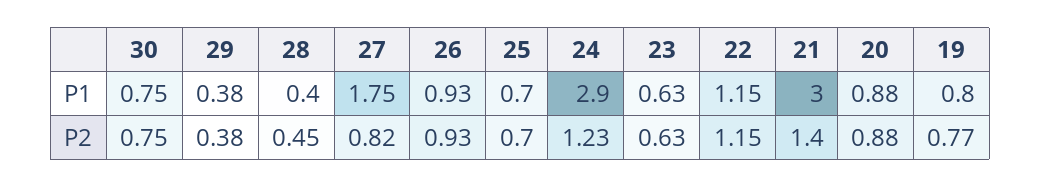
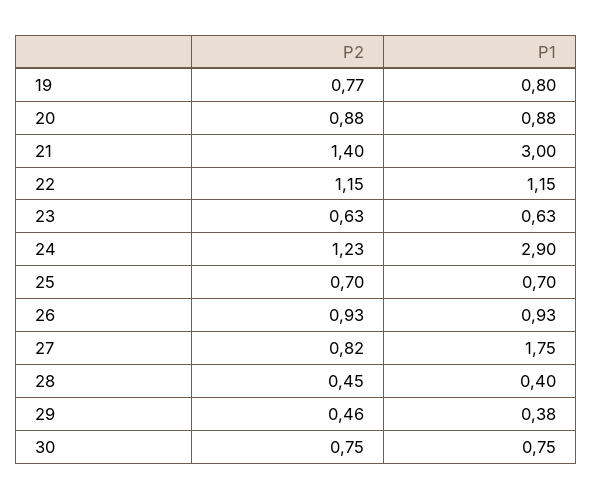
29, P2: 0.38 -> 0.46

